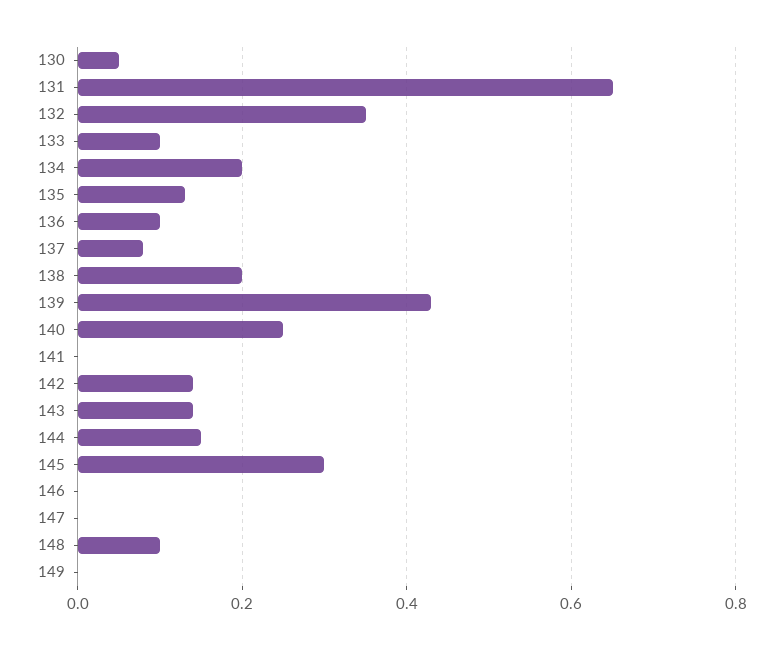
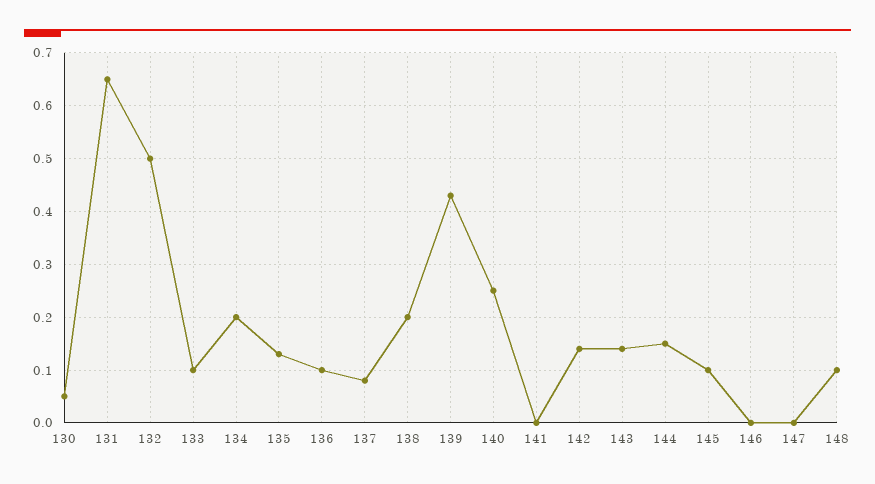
132: 0.35 -> 0.5
145: 0.3 -> 0.1
149: 0 -> none

